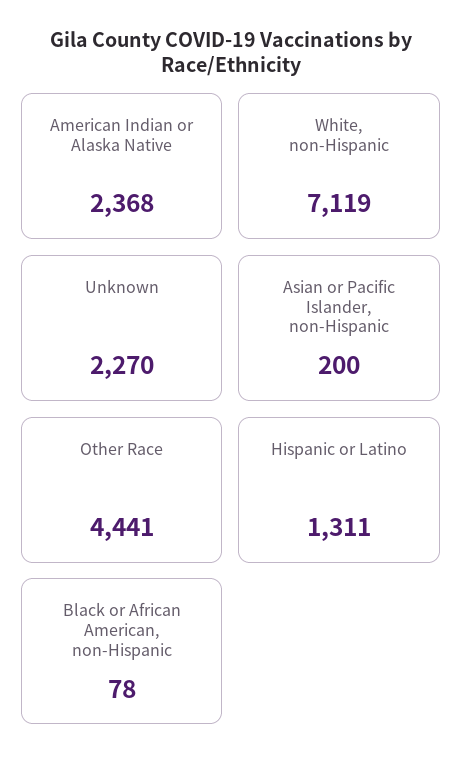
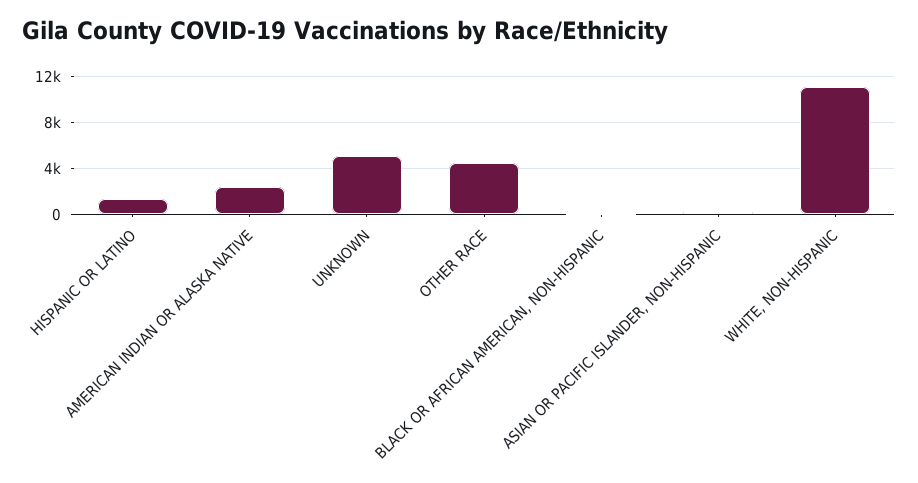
White, non-Hispanic: 7119 -> 11000
Unknown: 2270 -> 5000

